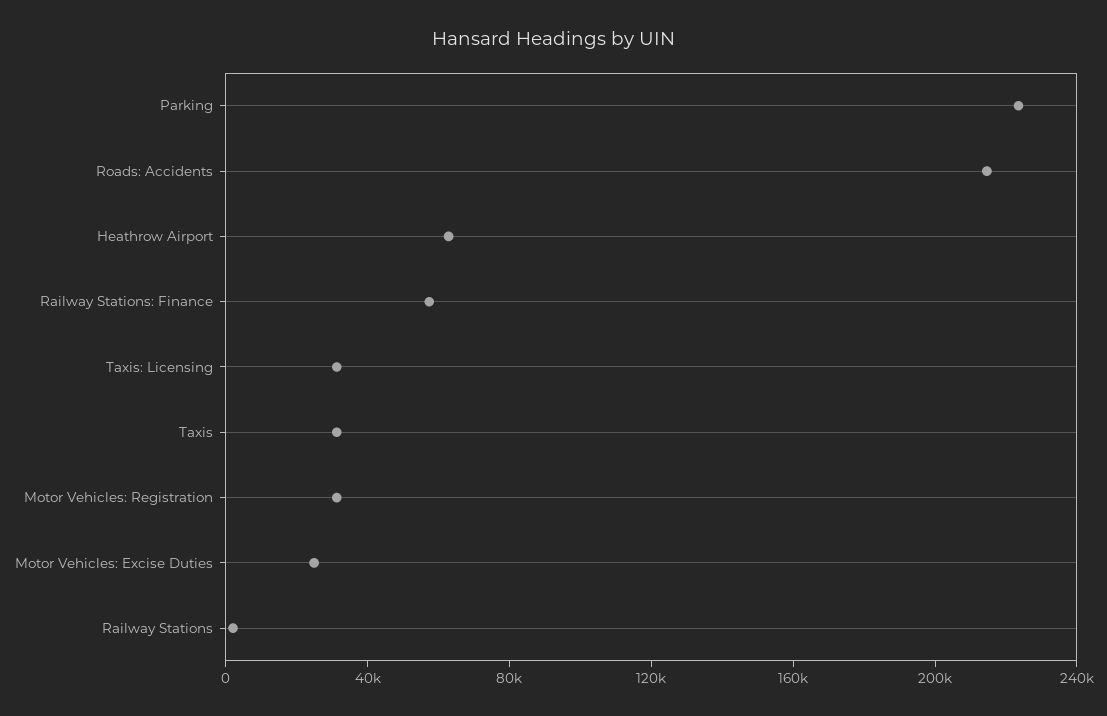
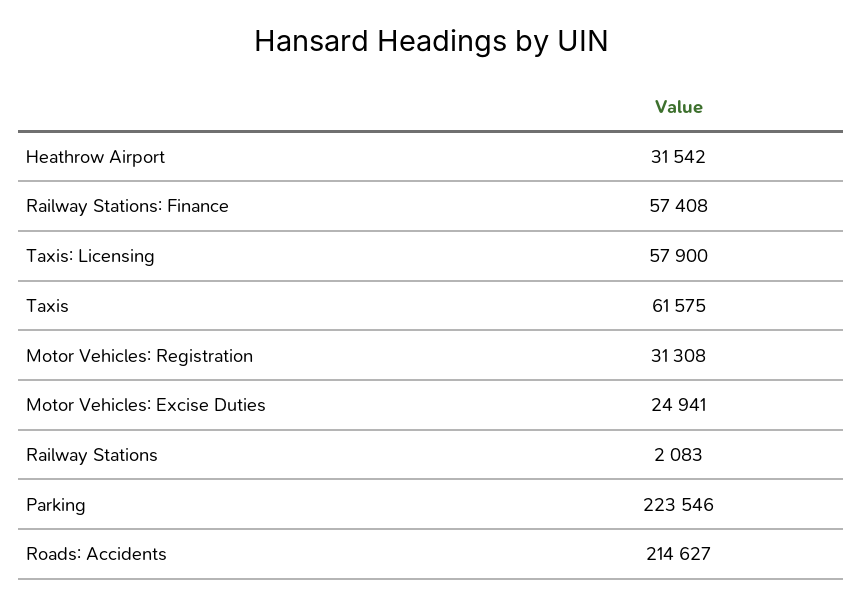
Heathrow Airport: 60000 -> 31542
Taxis: Licensing: 30000 -> 57900
Taxis: 30000 -> 61575

